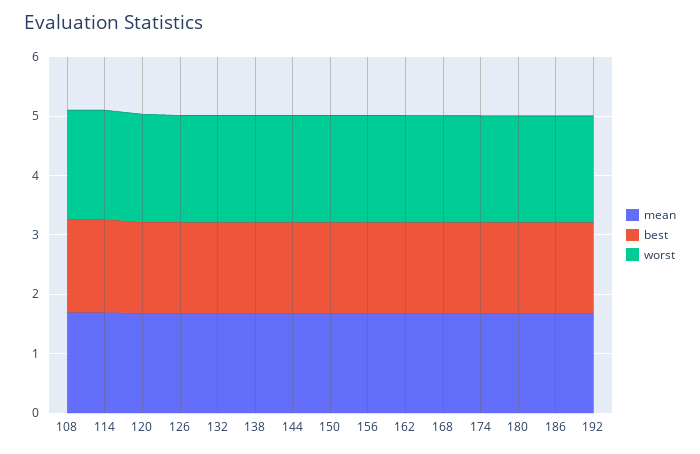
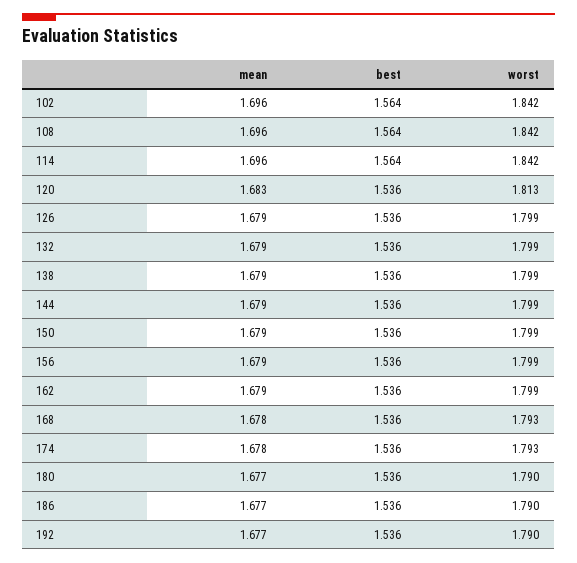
mean, 102: none -> 1.696
best, 102: none -> 1.564
worst, 102: none -> 1.842

